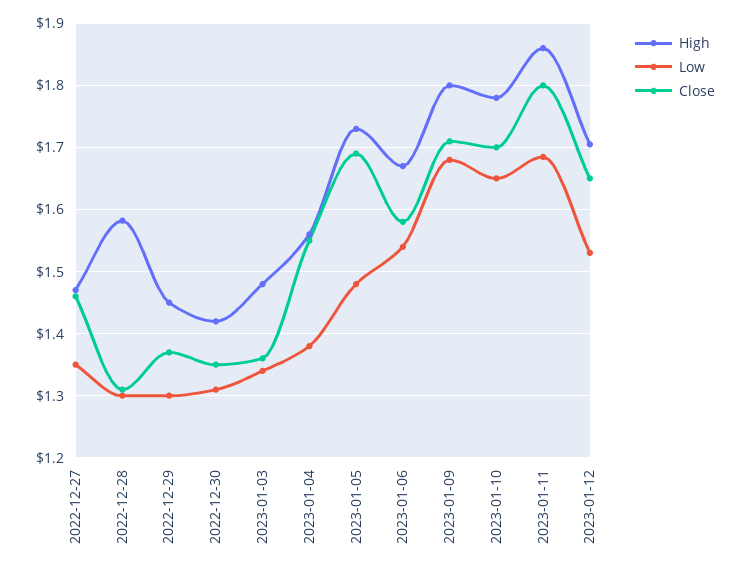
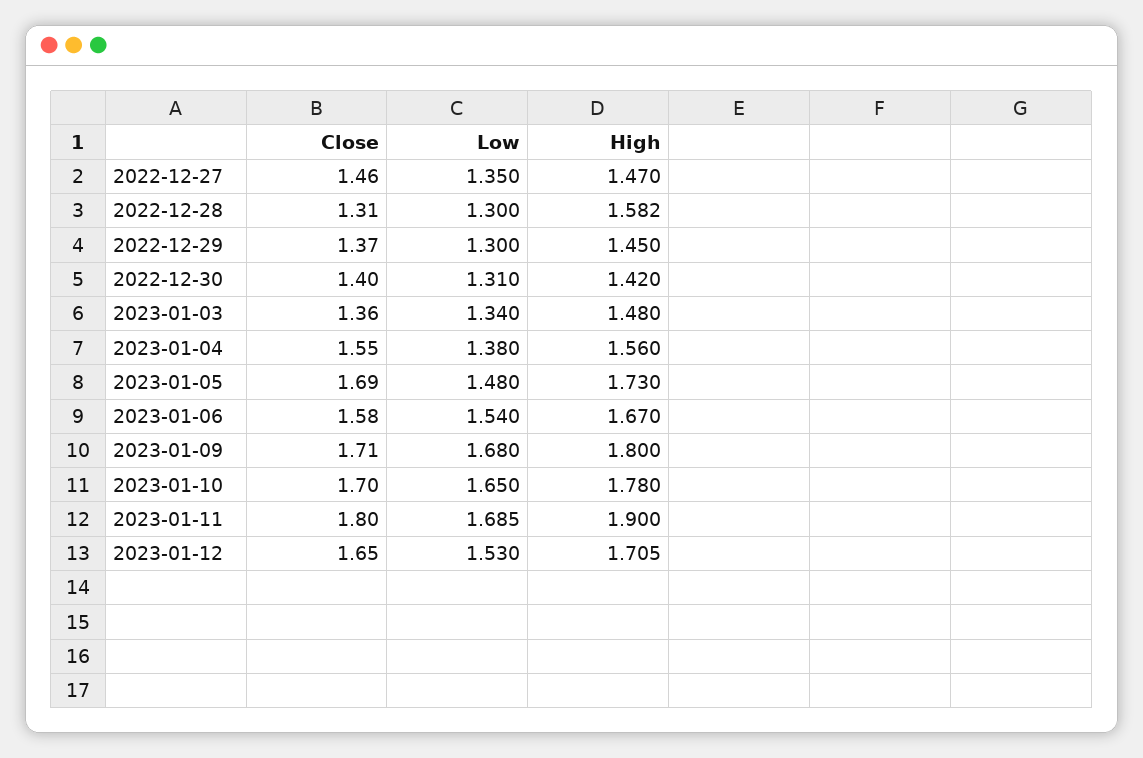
Close, 2022-12-30: 1.35 -> 1.4
High, 2023-01-11: 1.86 -> 1.9

